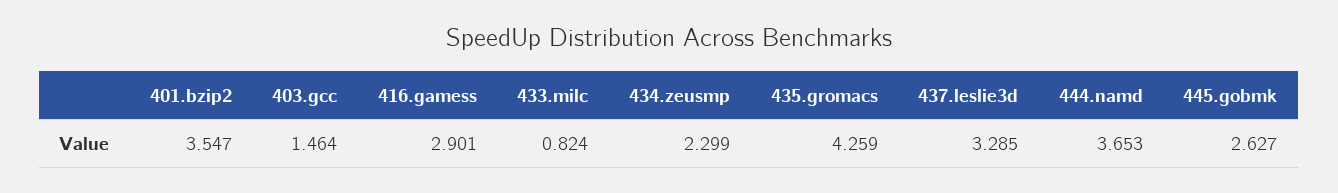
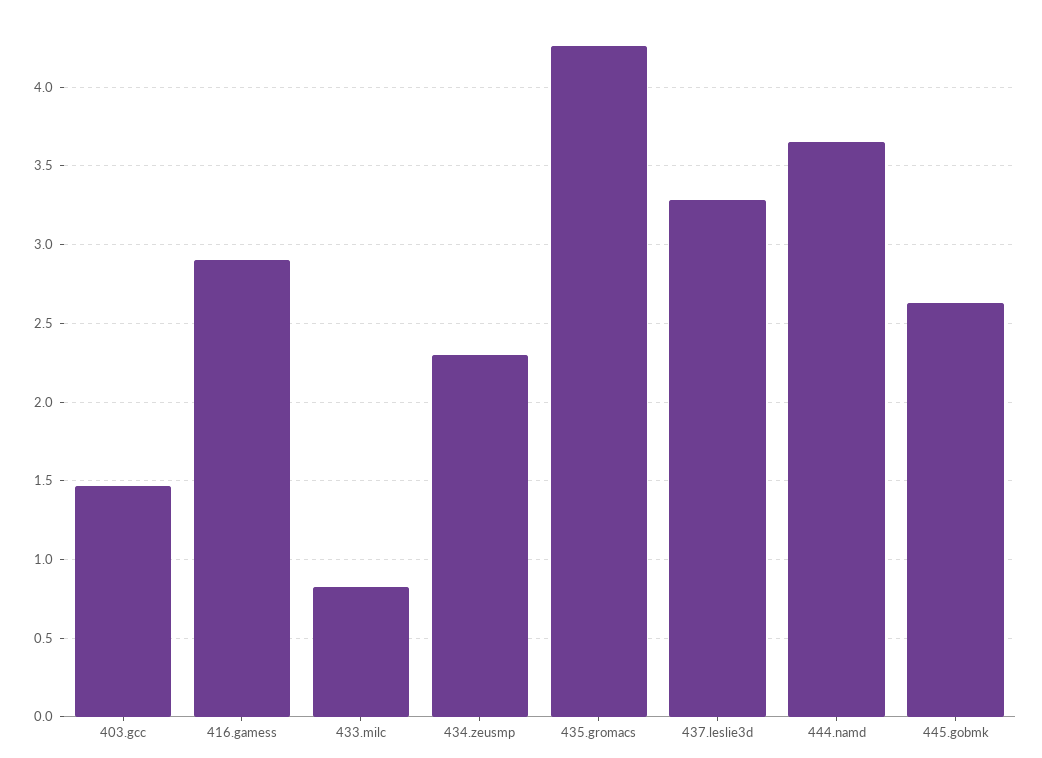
401.bzip2: 3.547 -> none

